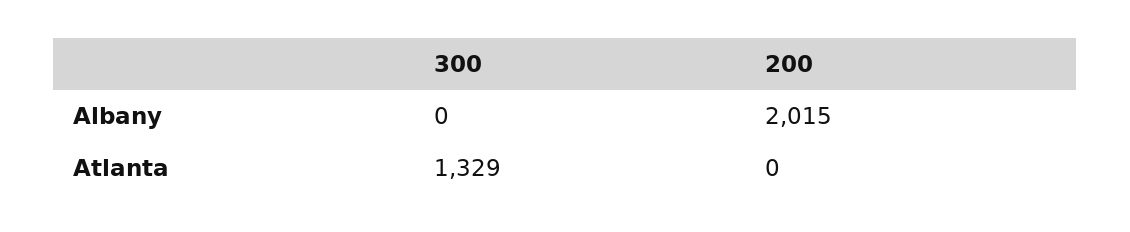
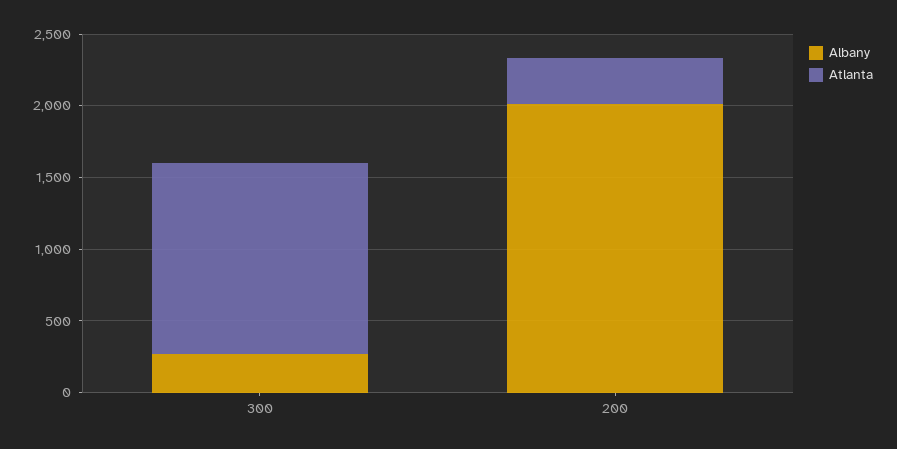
Albany, 300: 0 -> 300
Atlanta, 200: 0 -> 300

